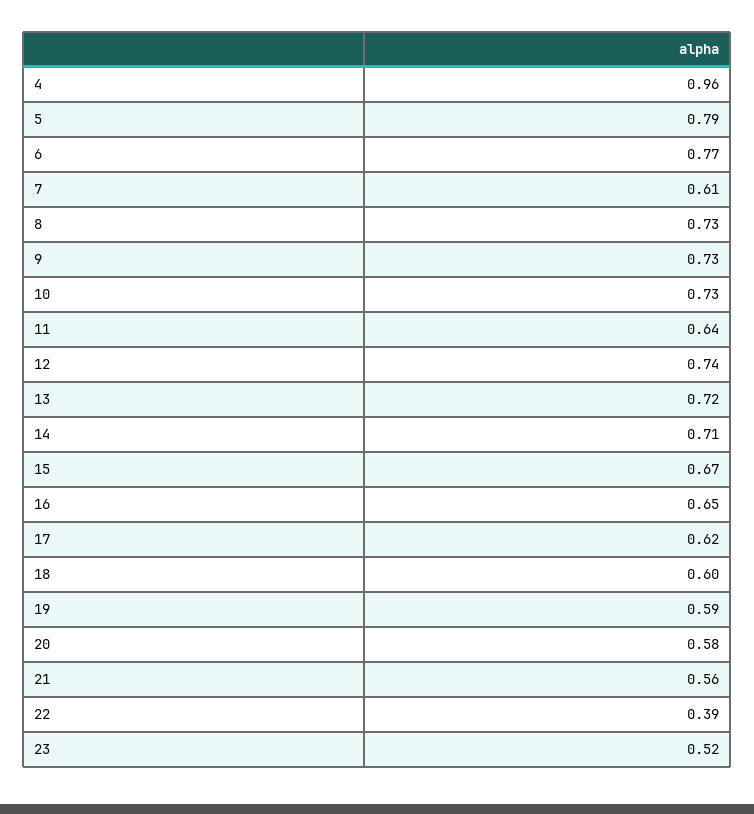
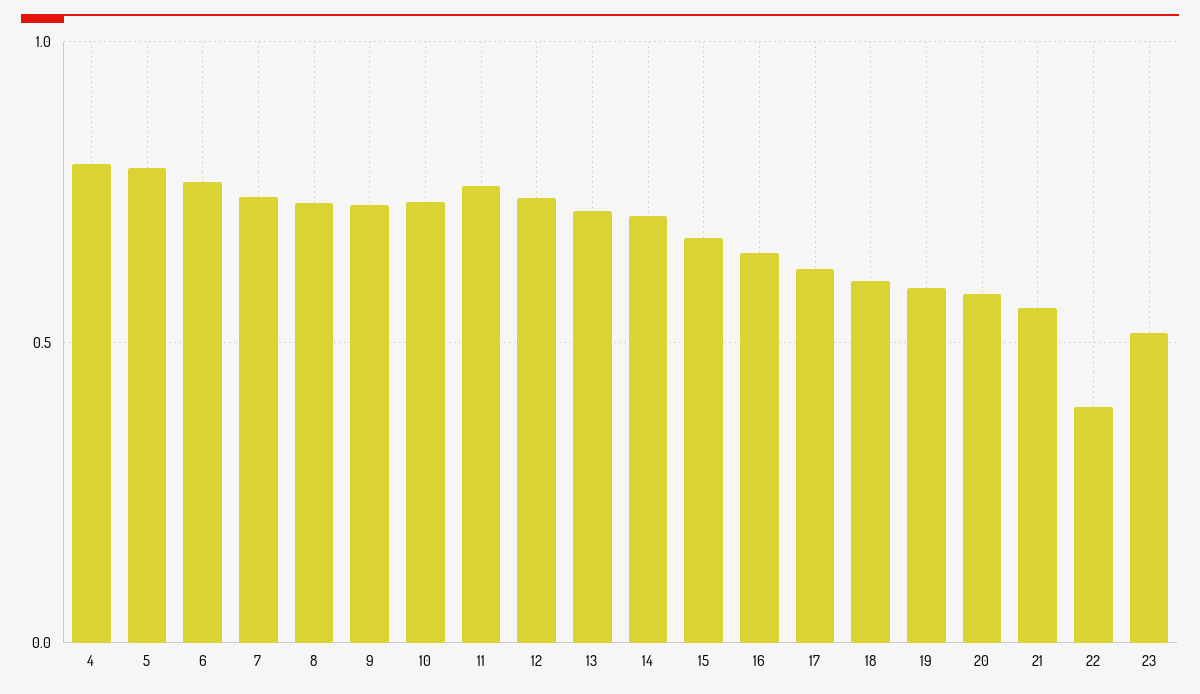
4: 0.96 -> 0.8
7: 0.61 -> 0.75
11: 0.64 -> 0.75

